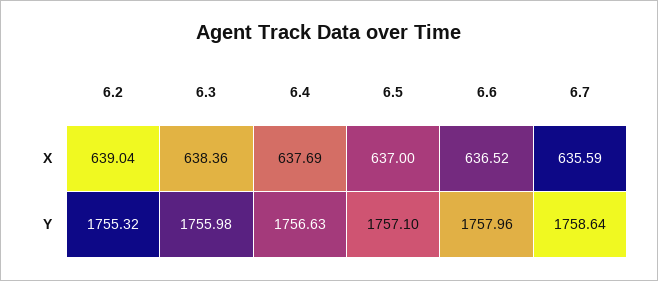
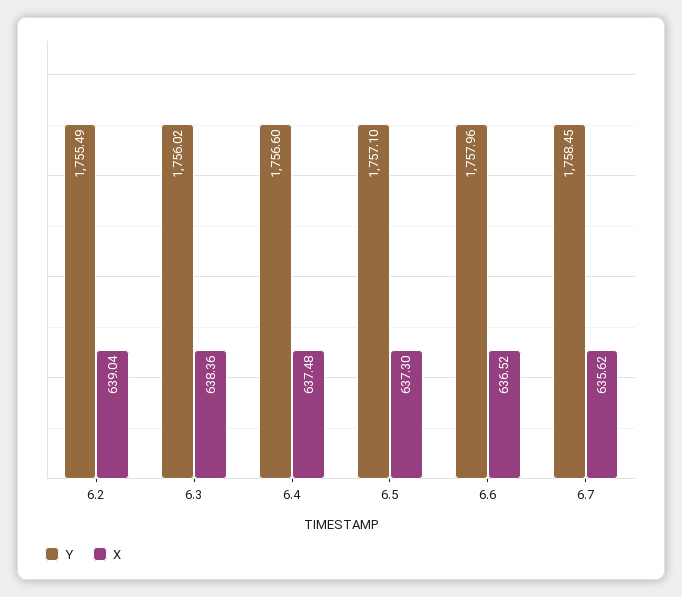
X, 6.4: 637.69 -> 637.48
X, 6.5: 637 -> 637.3
X, 6.7: 635.59 -> 635.62
Y, 6.2: 1755.32 -> 1755.49
Y, 6.3: 1755.98 -> 1756.02
Y, 6.4: 1756.63 -> 1756.6
Y, 6.7: 1758.64 -> 1758.45

